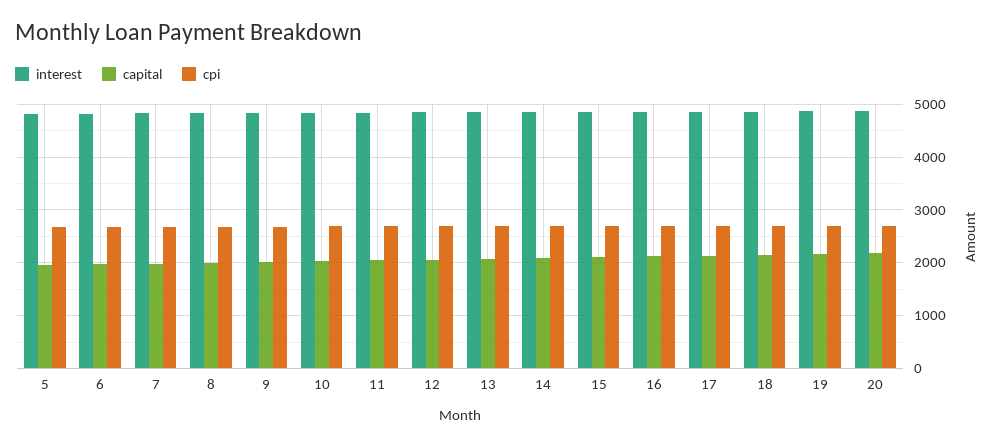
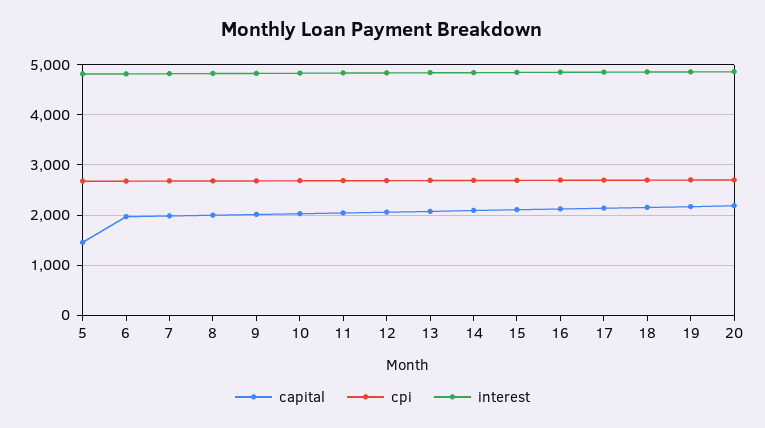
capital, 5: 2000 -> 1400

